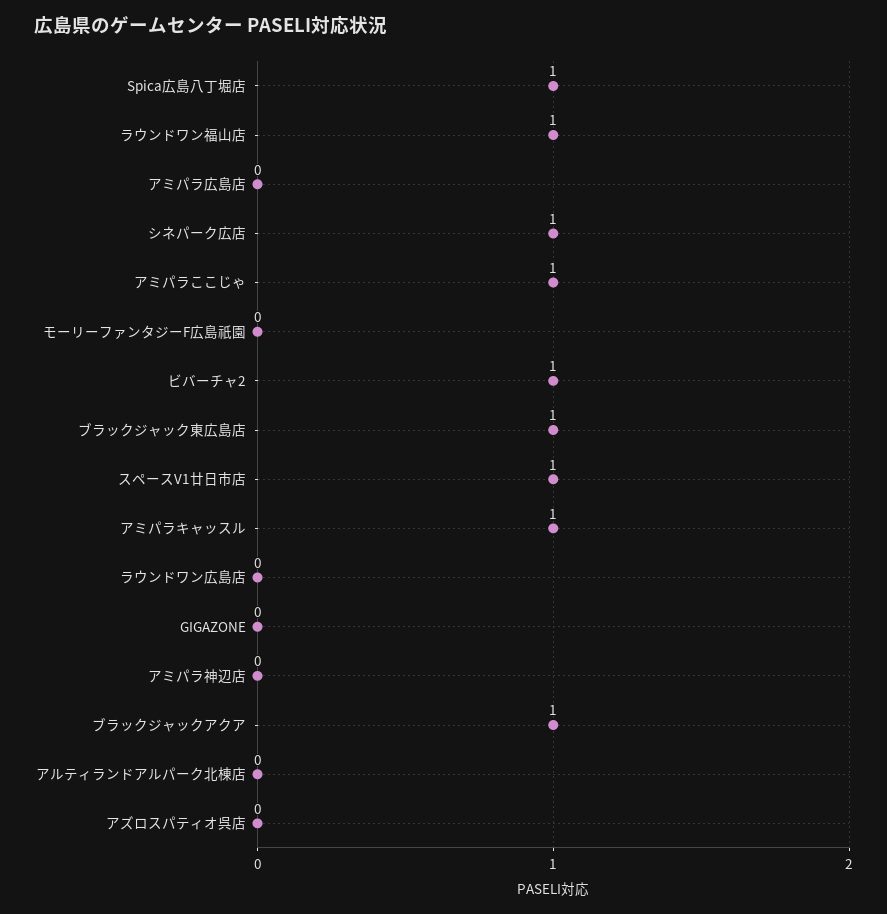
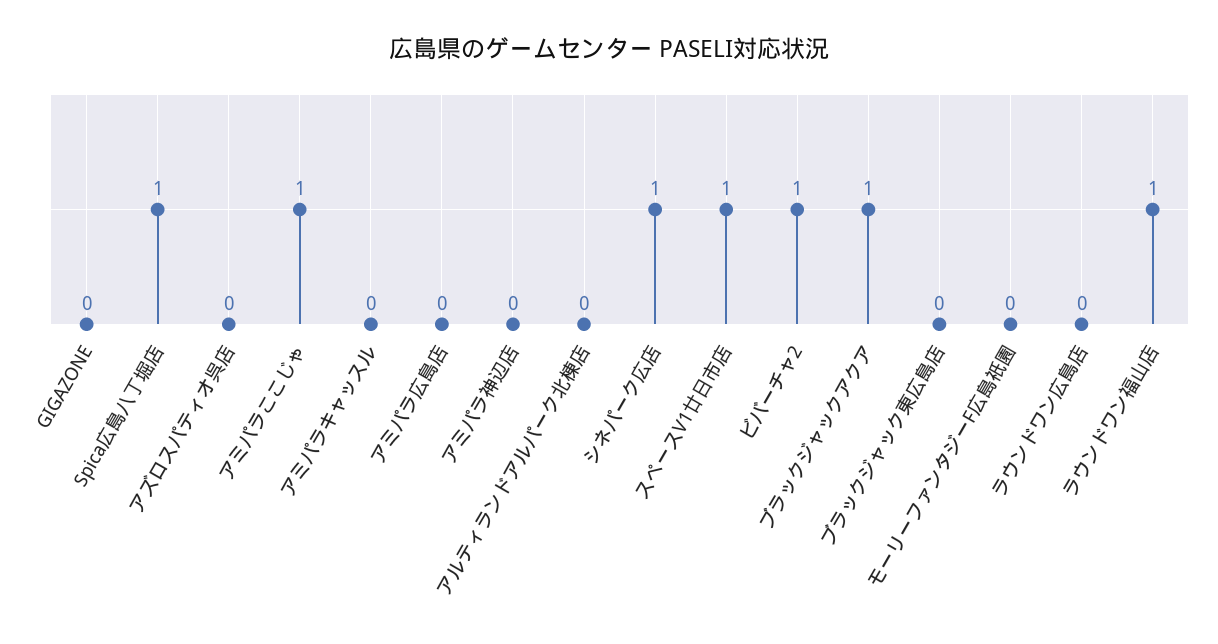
ブラックジャック東広島店: 1 -> 0
アミパラキャッスル: 1 -> 0

